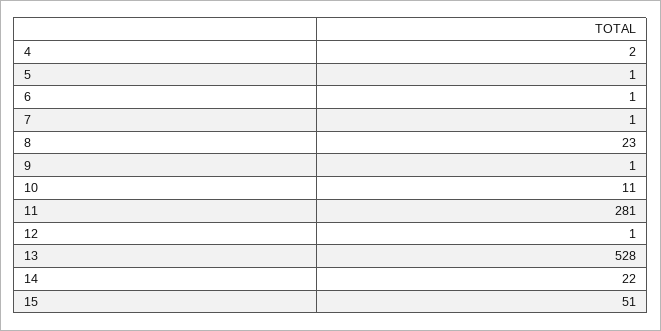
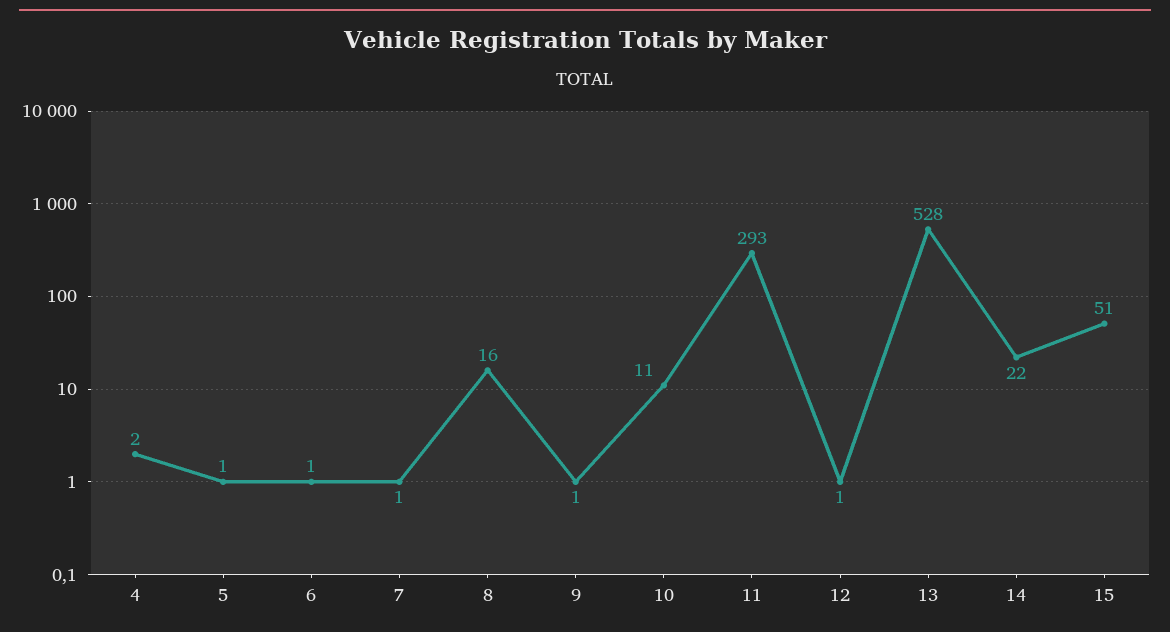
8: 23 -> 16
11: 281 -> 293

